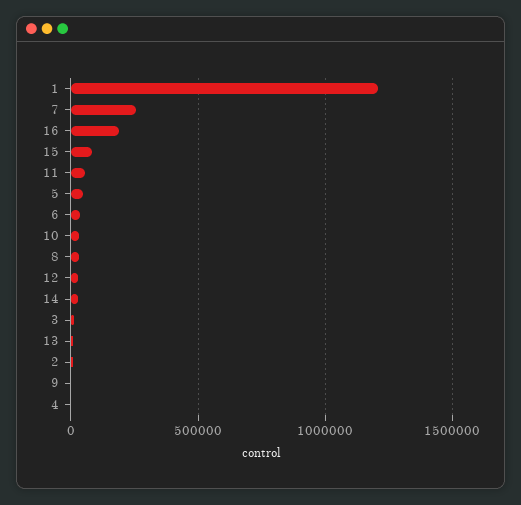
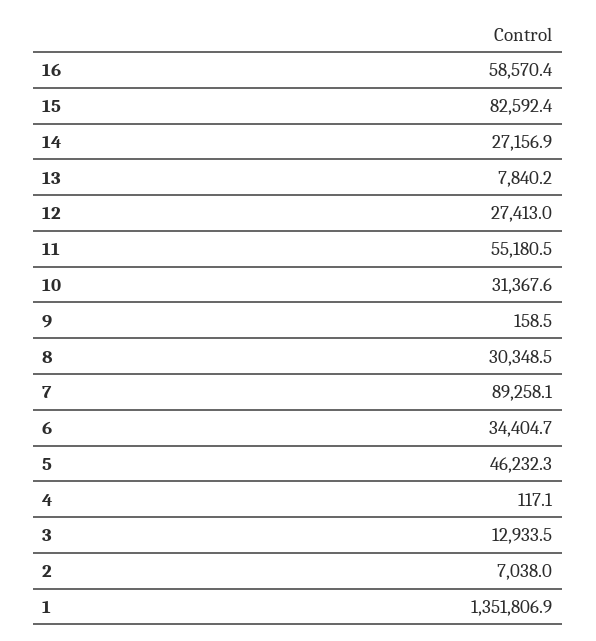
1: 1200000 -> 1351806.9
7: 250000 -> 89258.1
16: 200000 -> 58570.4

